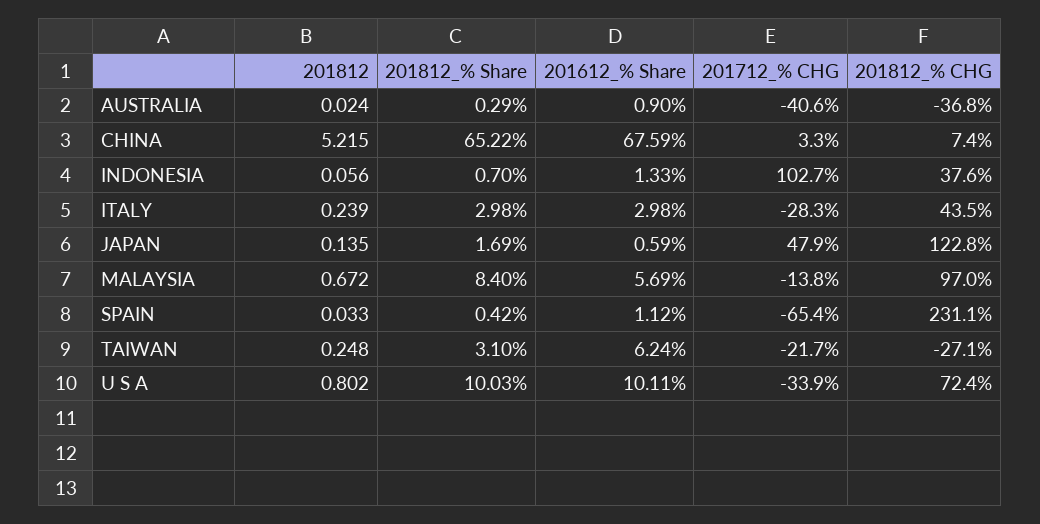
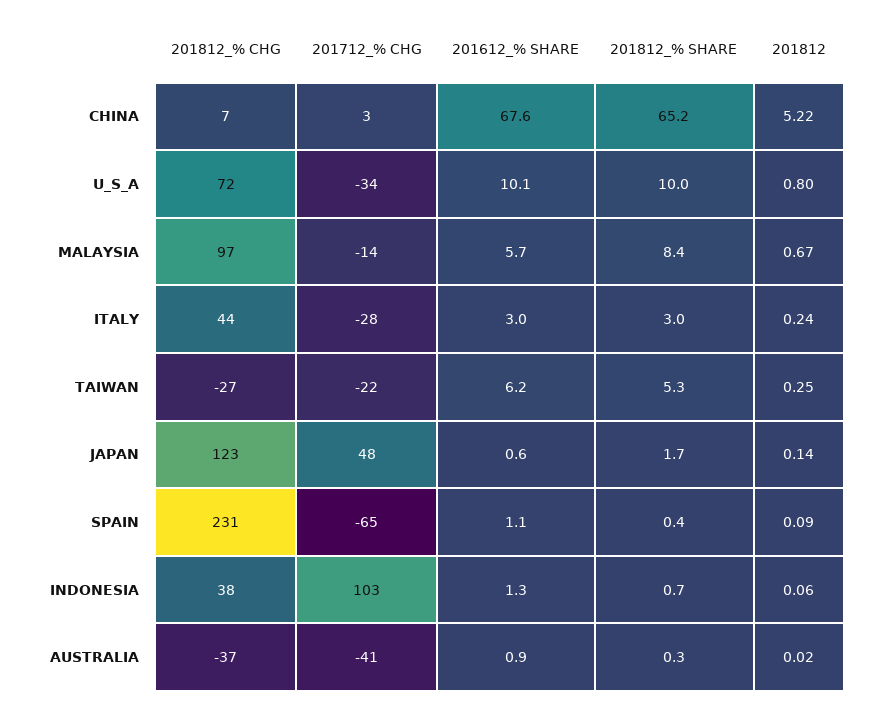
201812, SPAIN: 0.033 -> 0.09
201812_% Share, TAIWAN: 3.1 -> 5.3

